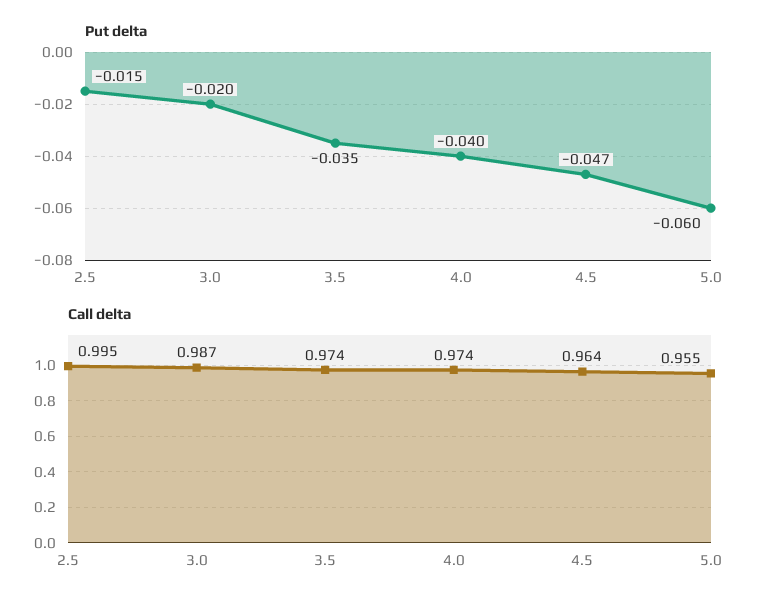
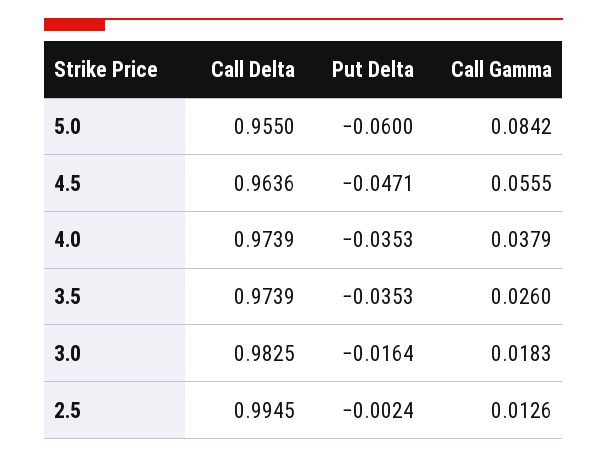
Put delta, 2.5: -0.015 -> -0.0024
Put delta, 3.0: -0.02 -> -0.0164
Put delta, 4.0: -0.04 -> -0.0353
Call delta, 3.0: 0.987 -> 0.9825
Call Gamma, 5.0: none -> 0.0842
Call Gamma, 4.5: none -> 0.0555
Call Gamma, 4.0: none -> 0.0379
Call Gamma, 3.5: none -> 0.026
Call Gamma, 3.0: none -> 0.0183
Call Gamma, 2.5: none -> 0.0126

